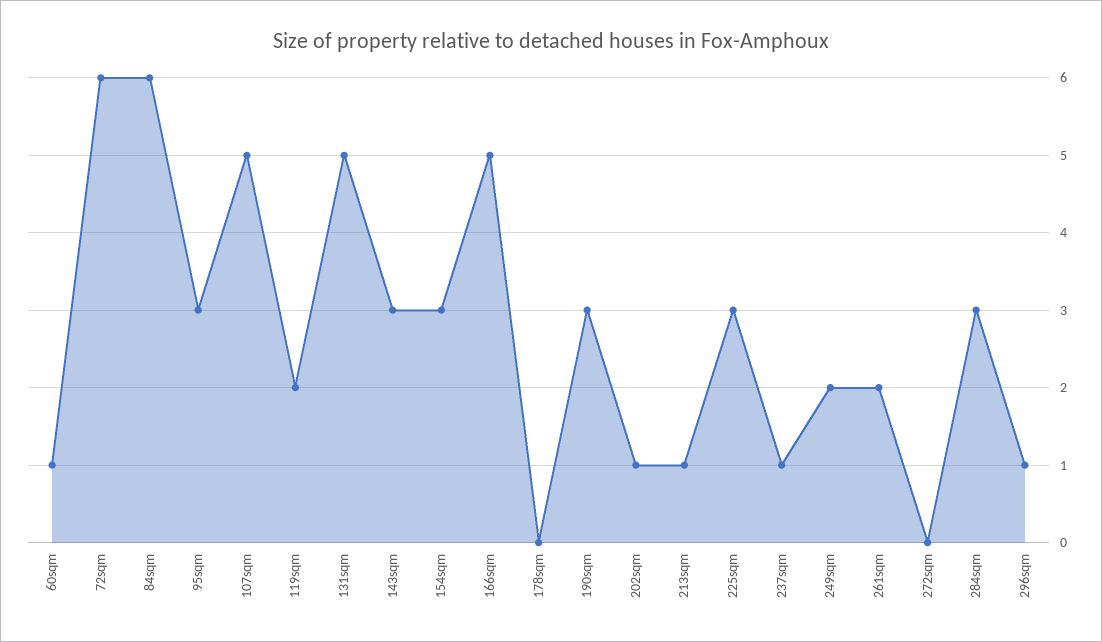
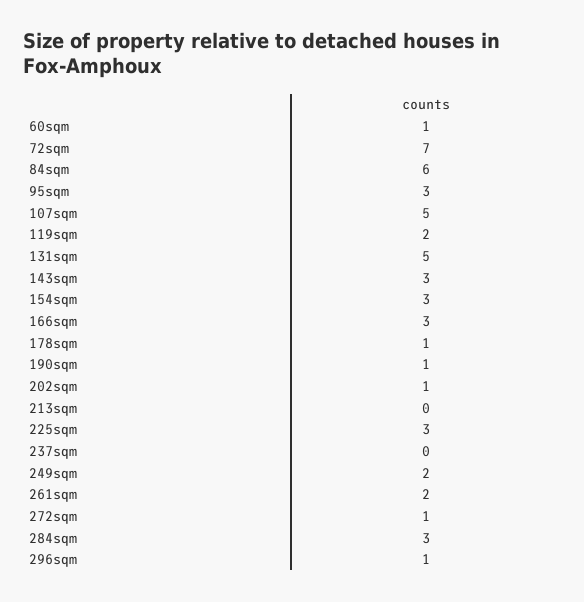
72sqm: 6 -> 7
166sqm: 5 -> 3
178sqm: 0 -> 1
190sqm: 3 -> 1
213sqm: 1 -> 0
237sqm: 1 -> 0
272sqm: 0 -> 1

